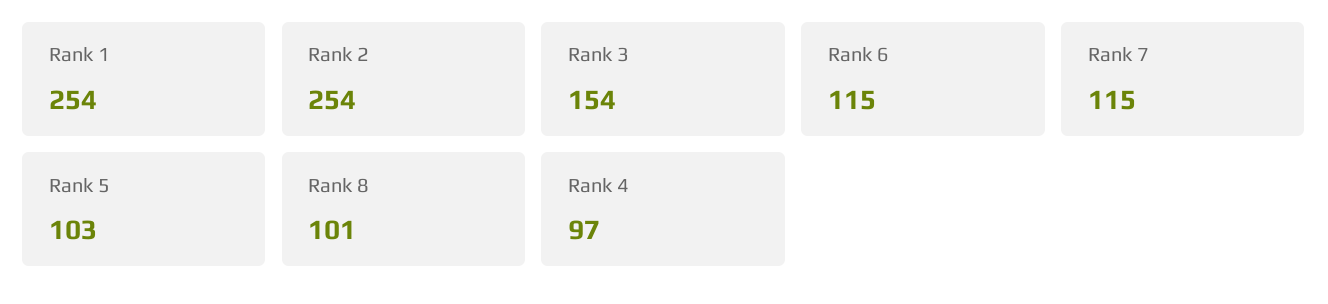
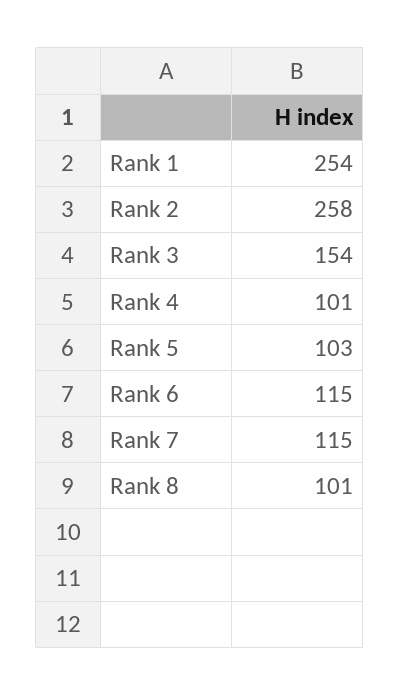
Rank 2: 254 -> 258
Rank 4: 97 -> 101

